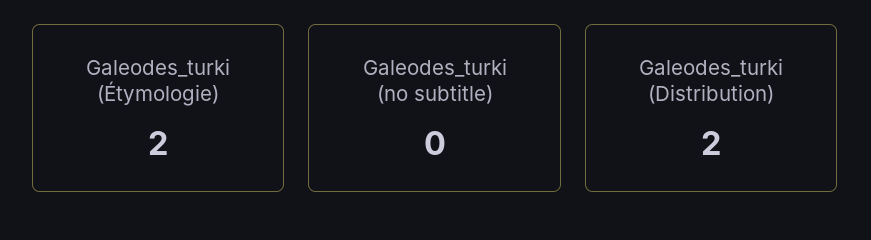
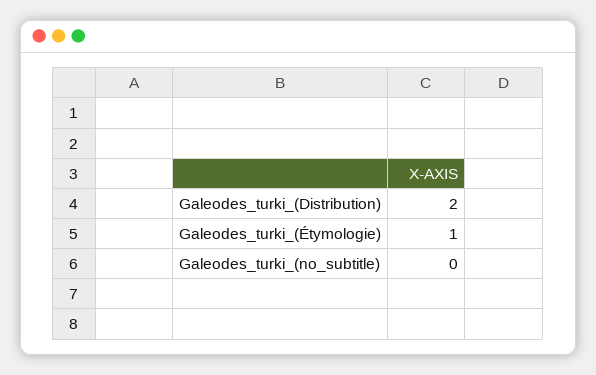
Galeodes_turki (Étymologie): 2 -> 1

